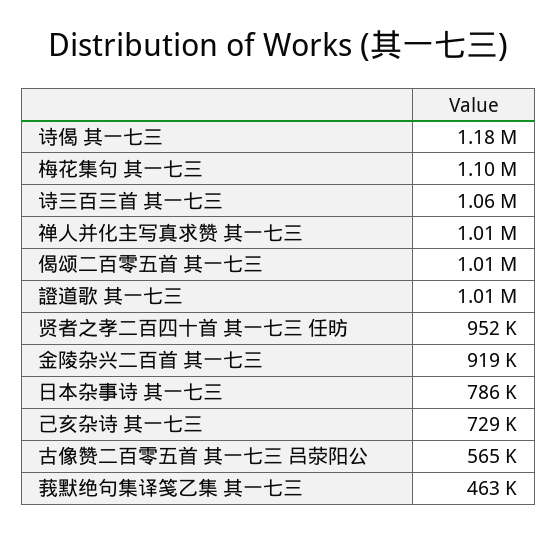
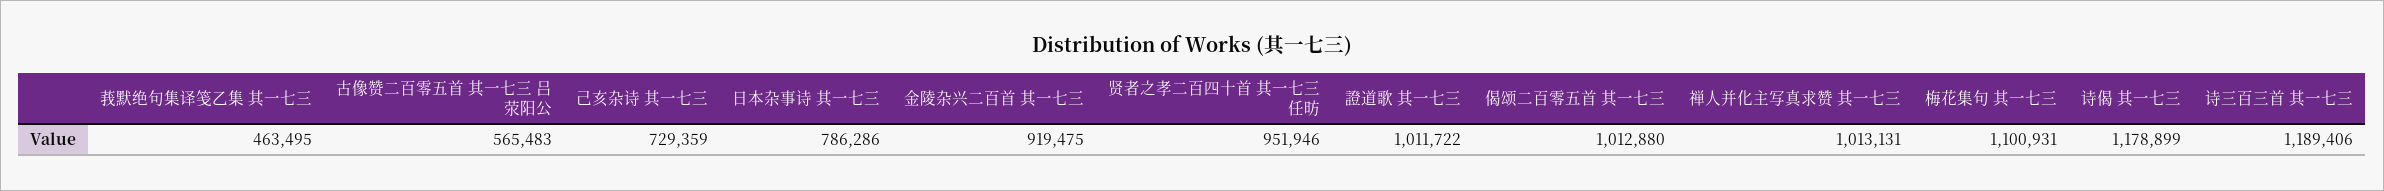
诗三百三首 其一七三: 1060000 -> 1189406

